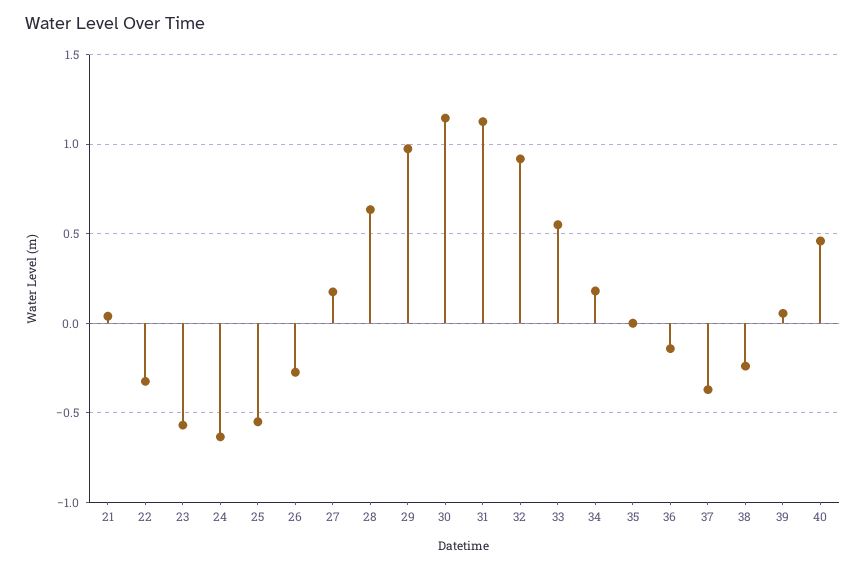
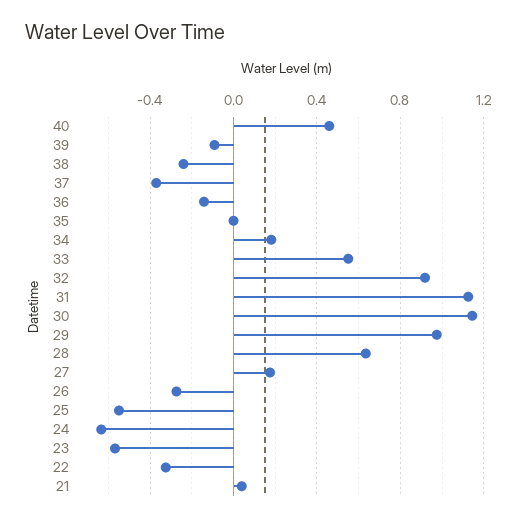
39: 0.05 -> -0.1

